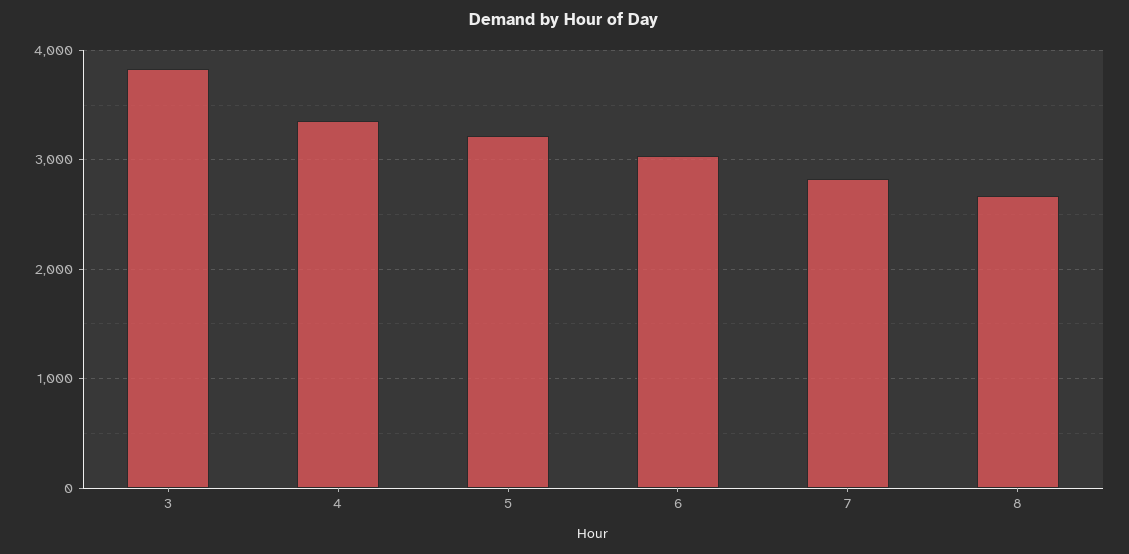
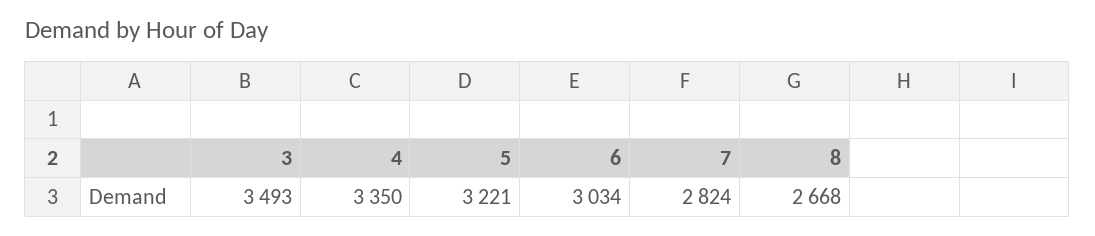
3: 3800 -> 3493

